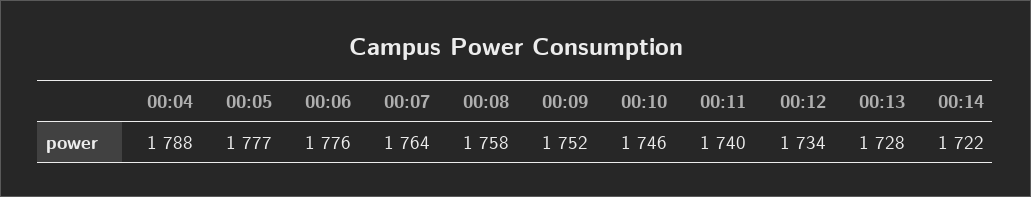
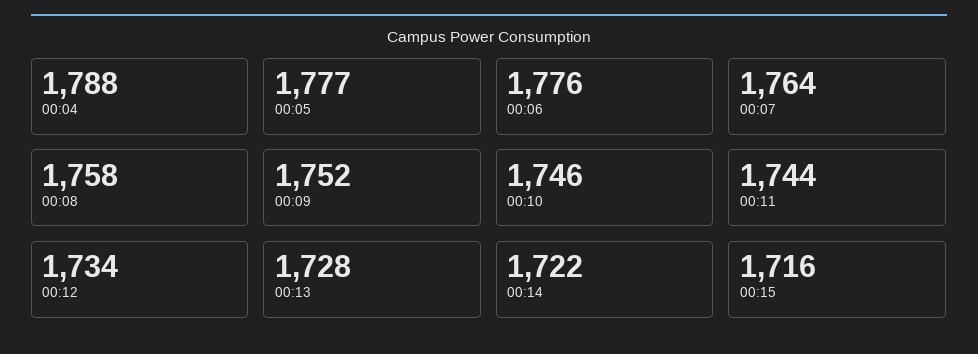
00:11: 1740 -> 1744
00:15: none -> 1716

